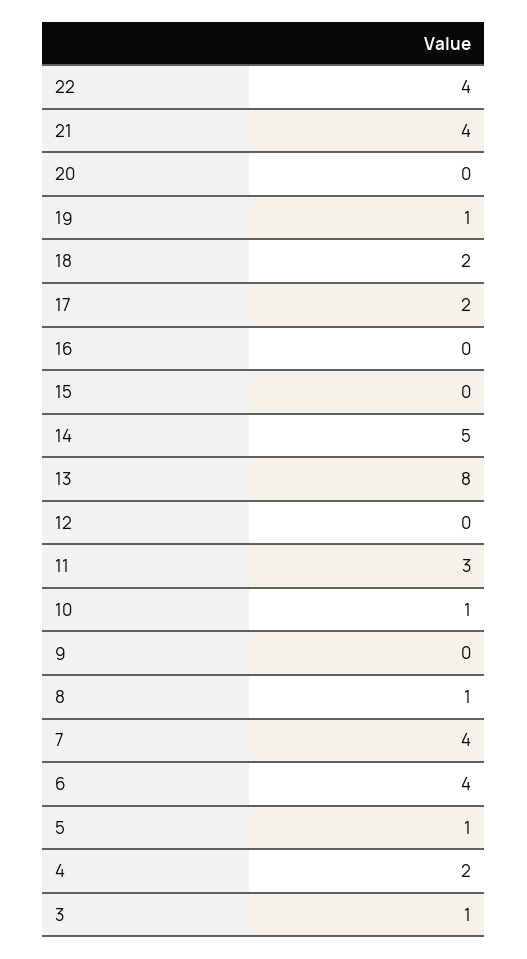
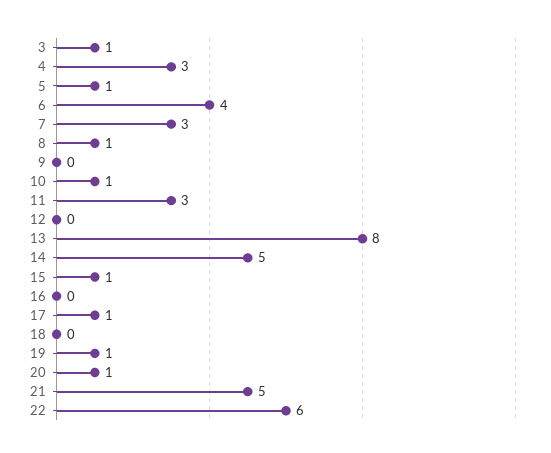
22: 4 -> 6
21: 4 -> 5
20: 0 -> 1
18: 2 -> 0
17: 2 -> 1
15: 0 -> 1
7: 4 -> 3
4: 2 -> 3

